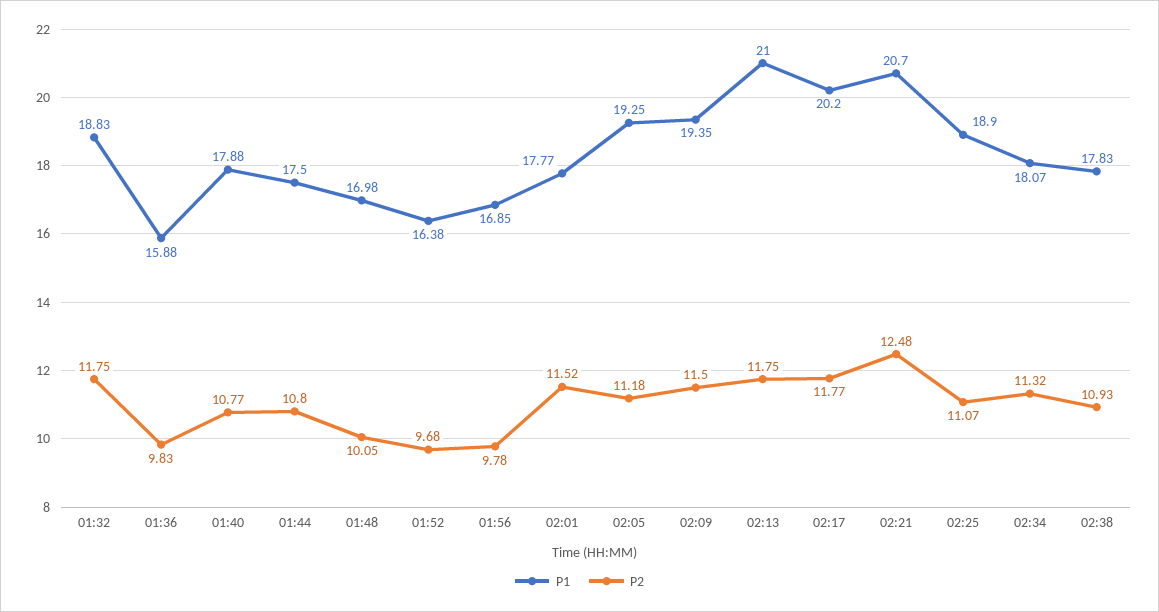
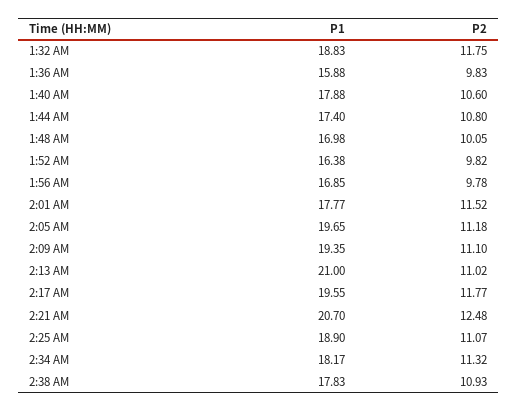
P2, 01:40: 10.77 -> 10.6
P1, 01:44: 17.5 -> 17.4
P2, 01:52: 9.68 -> 9.82
P1, 02:05: 19.25 -> 19.65
P2, 02:09: 11.5 -> 11.1
P2, 02:13: 11.75 -> 11.02
P1, 02:17: 20.2 -> 19.55
P1, 02:34: 18.07 -> 18.17

